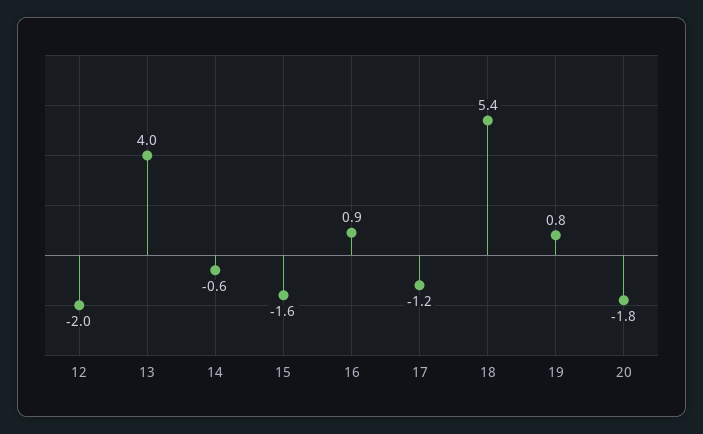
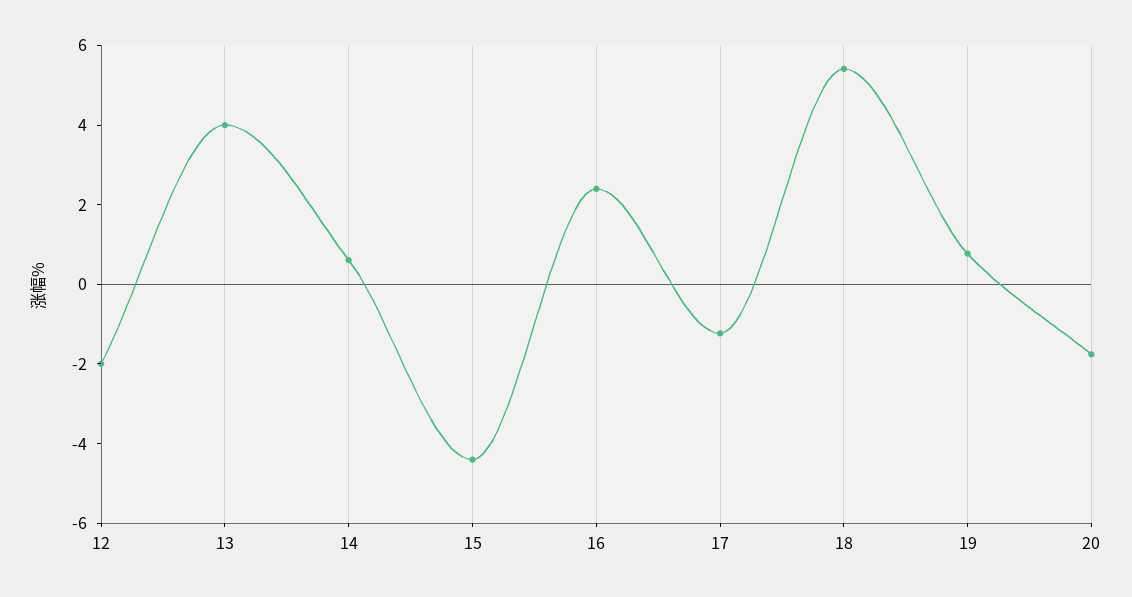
14: -0.6 -> 0.5
15: -1.6 -> -4.5
16: 0.9 -> 2.5

